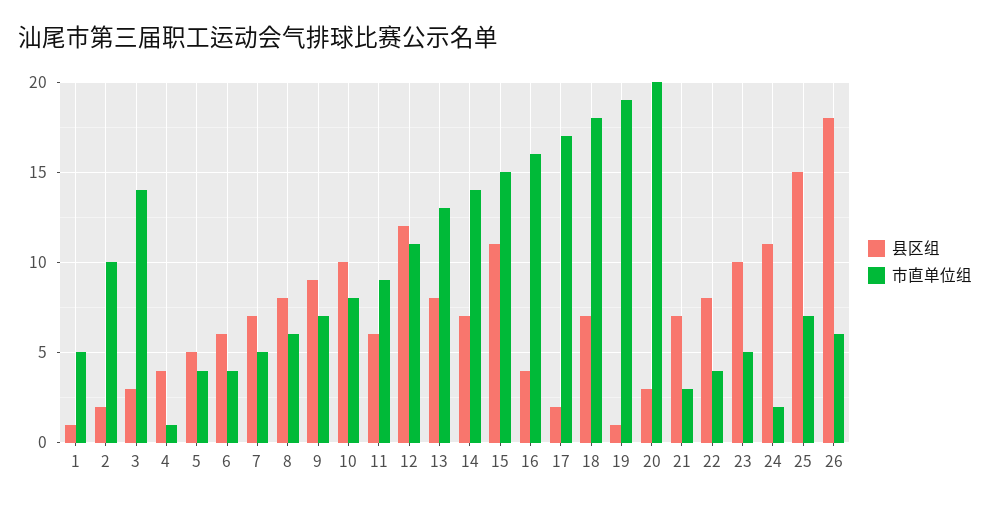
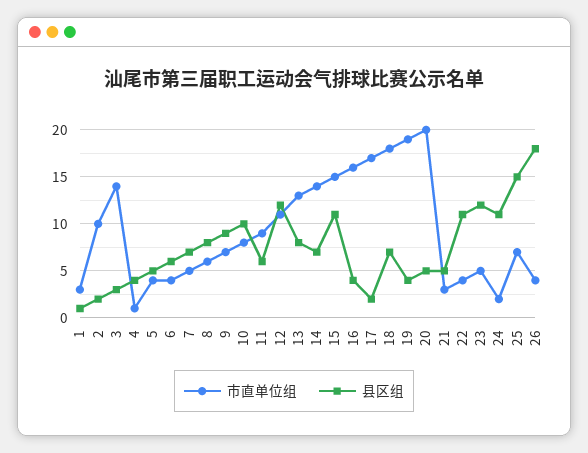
市直单位组, 1: 5 -> 3
县区组, 19: 1 -> 4
县区组, 20: 3 -> 5
县区组, 21: 7 -> 5
县区组, 22: 8 -> 11
县区组, 23: 10 -> 12
市直单位组, 26: 6 -> 4

